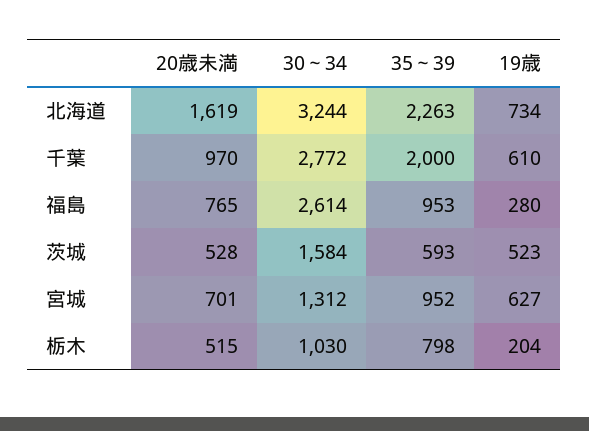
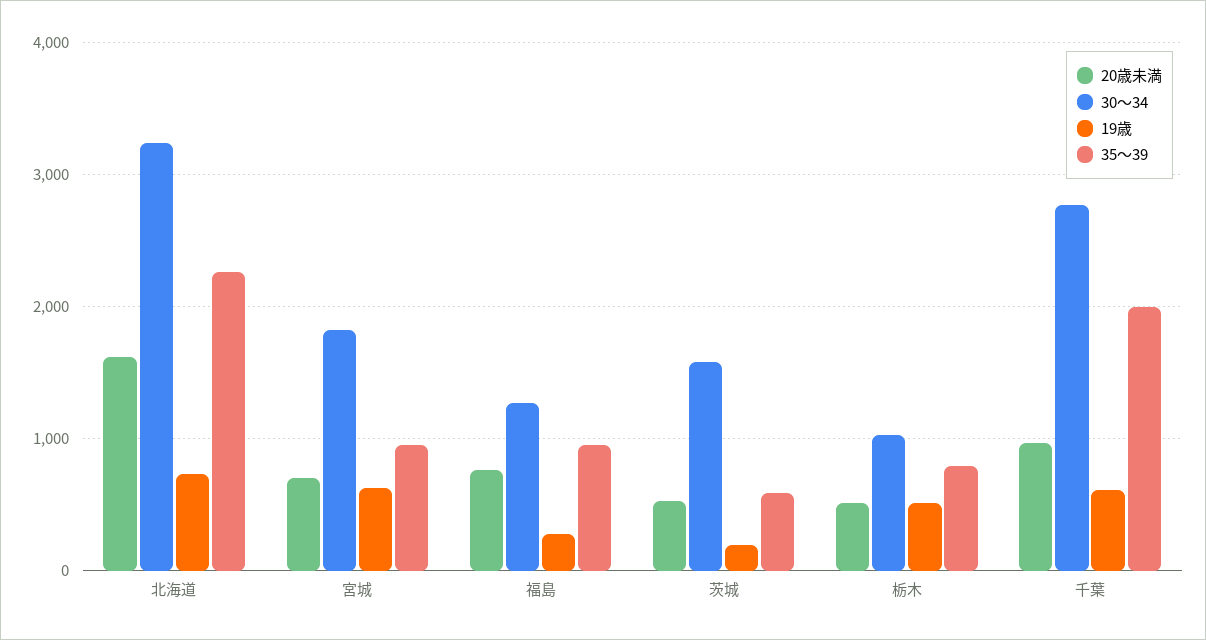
30～34, 福島: 2614 -> 1300
19歳, 茨城: 523 -> 200
30～34, 宮城: 1312 -> 1800
19歳, 栃木: 204 -> 500

